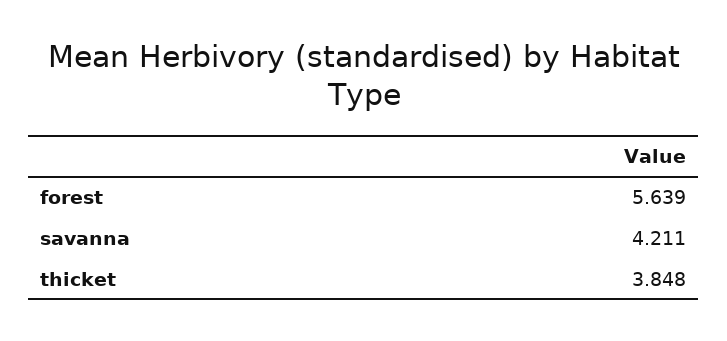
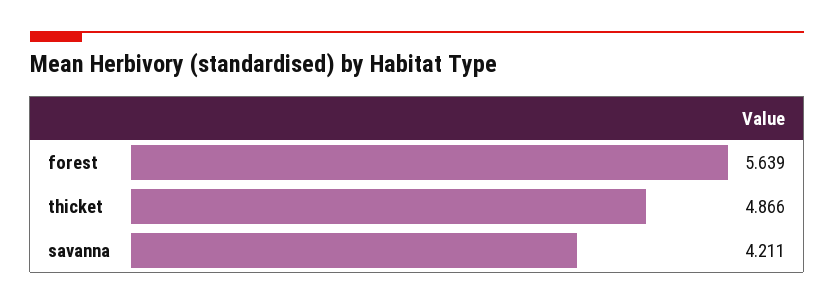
thicket: 3.848 -> 4.866

